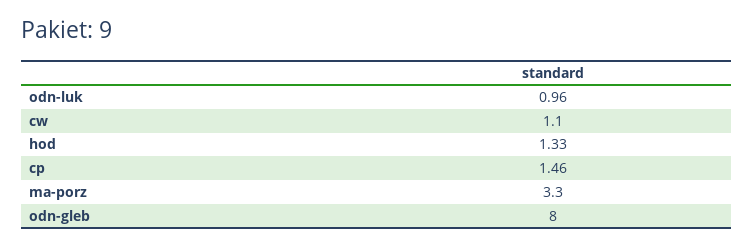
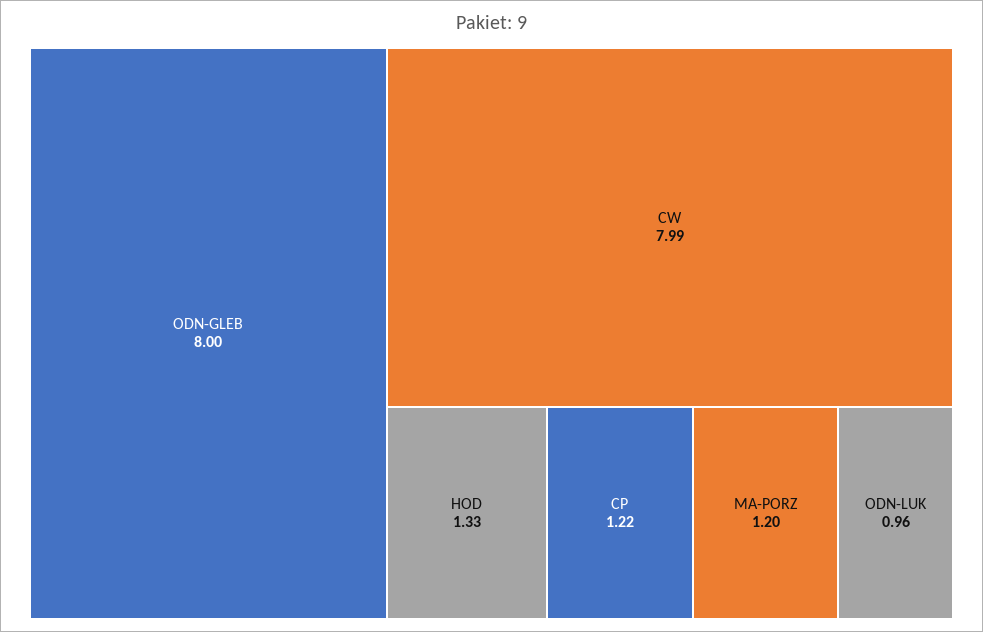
cw: 1.1 -> 7.99
cp: 1.46 -> 1.22
ma-porz: 3.3 -> 1.2

